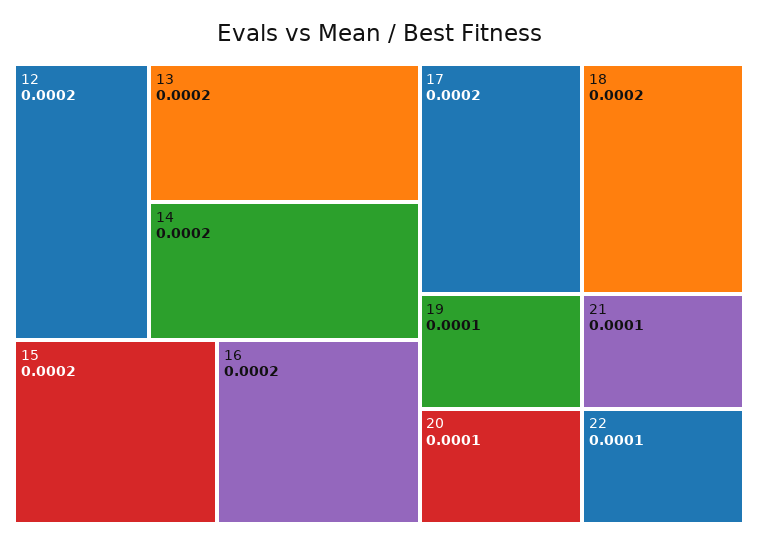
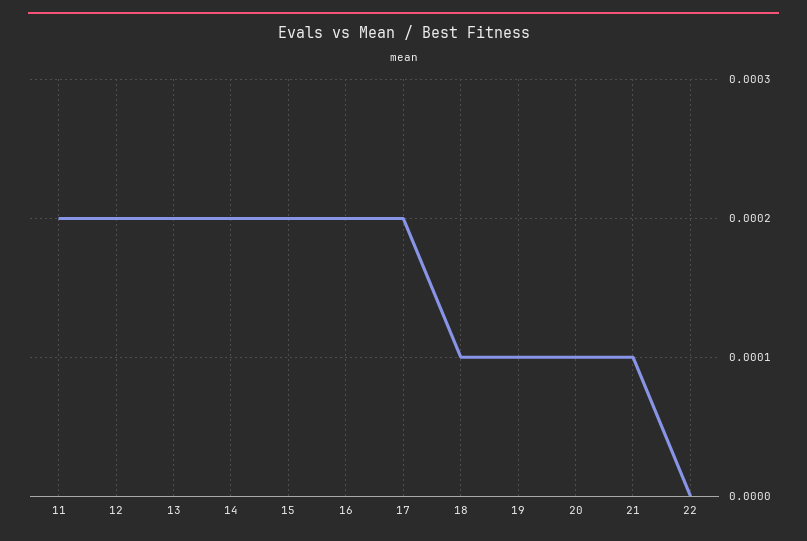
18: 0.0002 -> 0.0001
22: 0.0001 -> 0
11: none -> 0.0002

